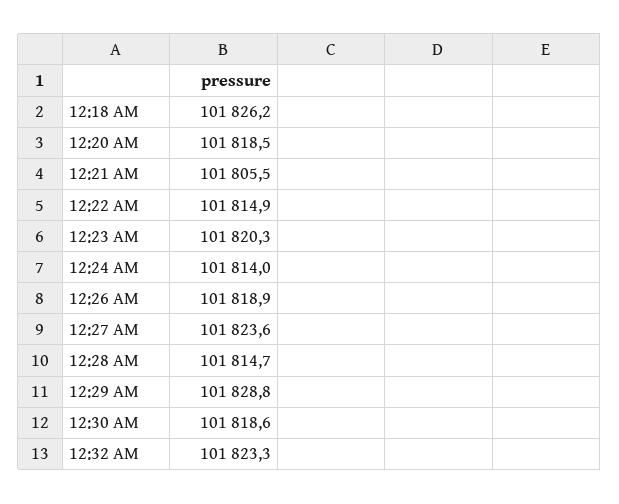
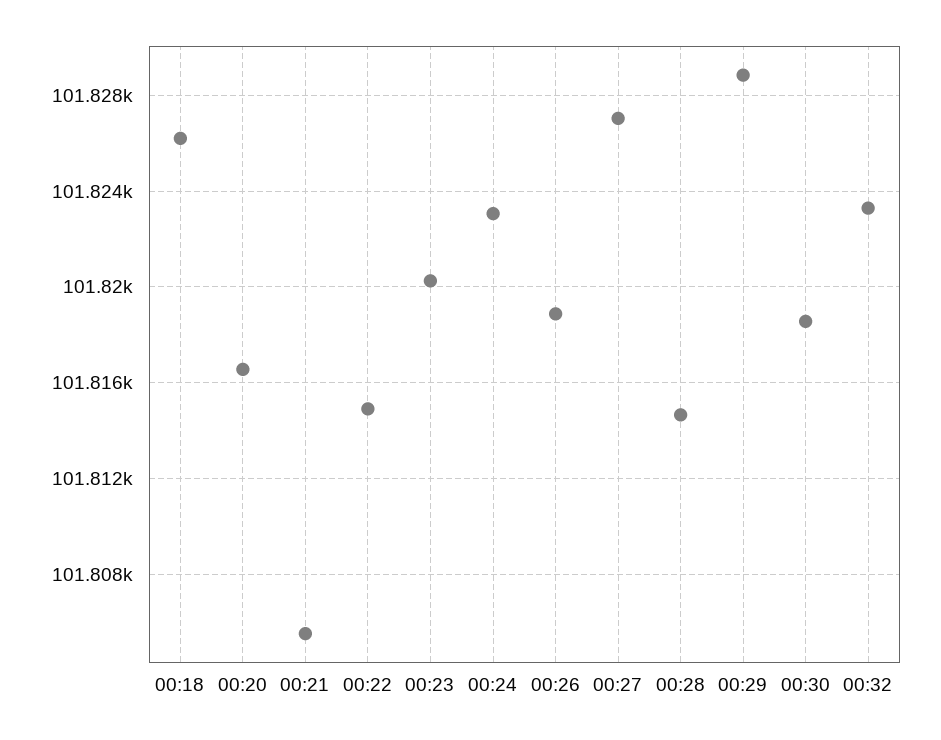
12:20 AM: 101818.5 -> 101816.5
12:24 AM: 101814 -> 101823
12:27 AM: 101823.6 -> 101827

